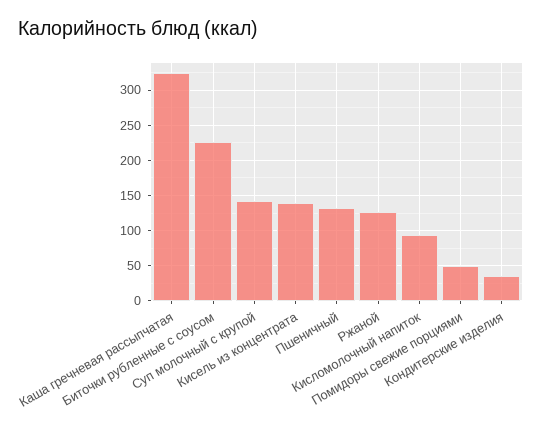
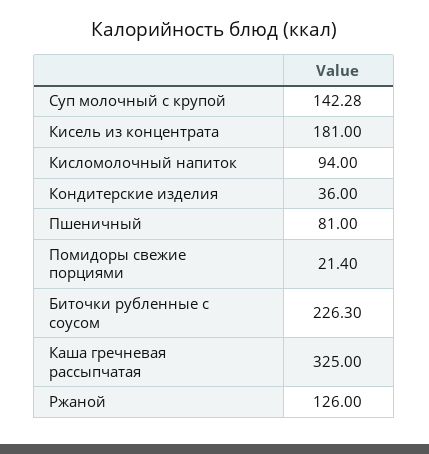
Кисель из концентрата: 140 -> 181
Пшеничный: 130 -> 81
Помидоры свежие порциями: 50 -> 21.4

